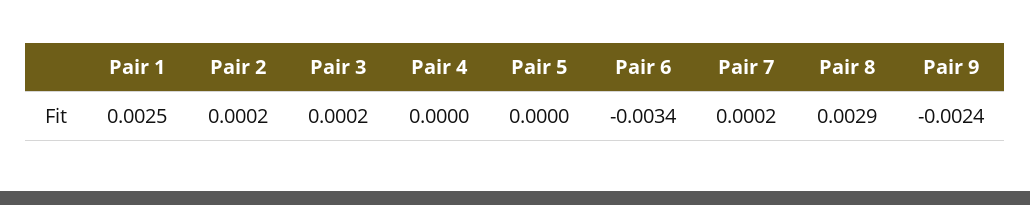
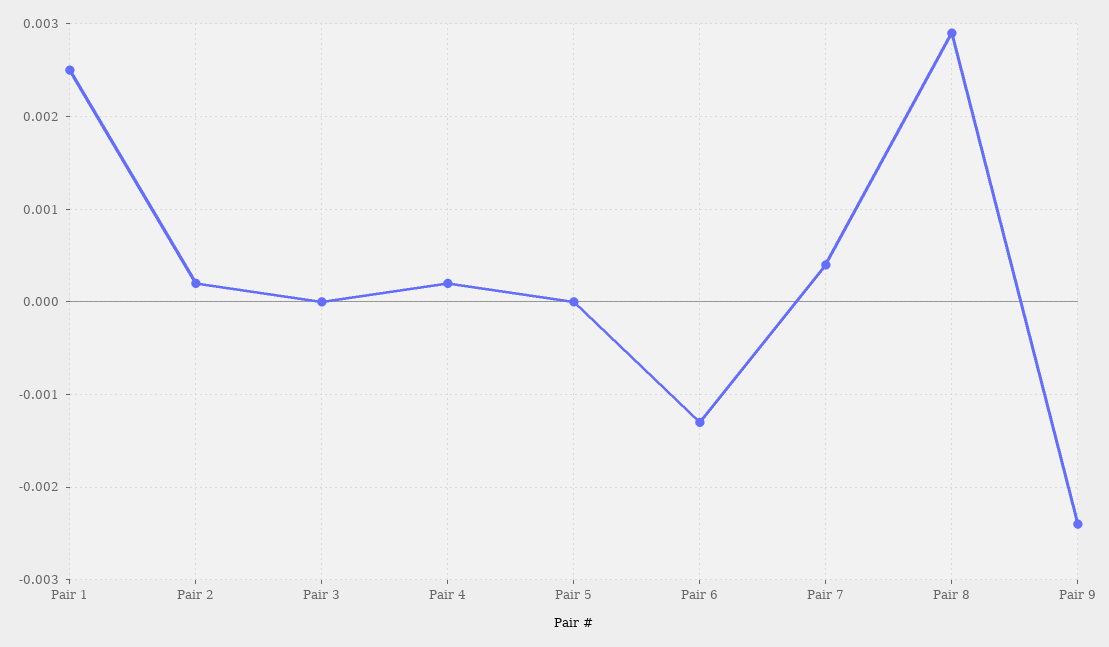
Pair 3: 0.0002 -> 0
Pair 4: 0 -> 0.0002
Pair 6: -0.0034 -> -0.0013
Pair 7: 0.0002 -> 0.0004

